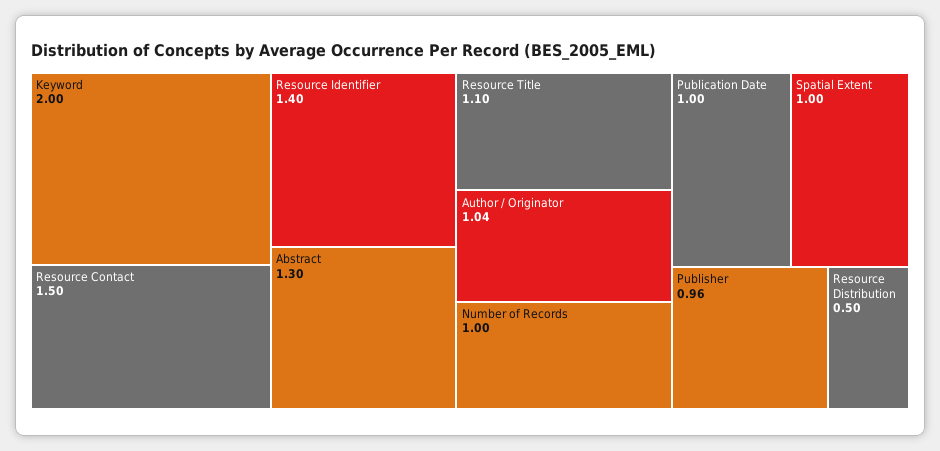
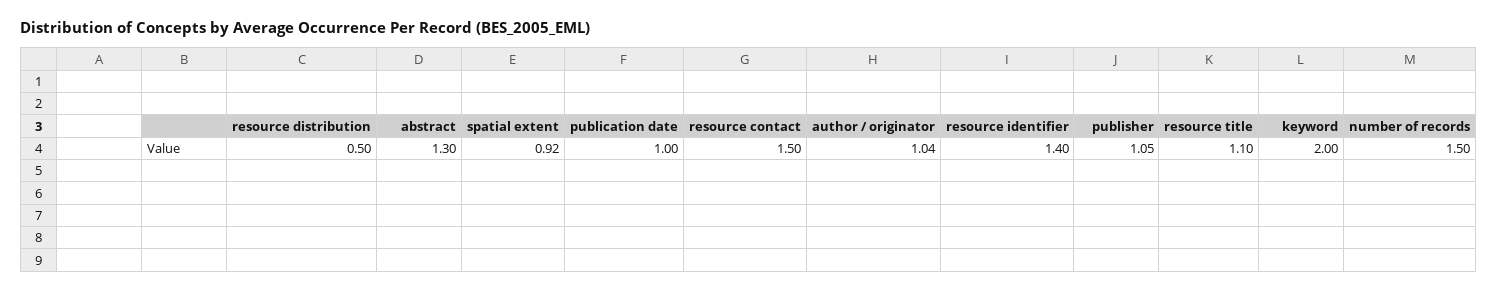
Number of Records: 1 -> 1.5
Spatial Extent: 1 -> 0.92
Publisher: 0.96 -> 1.05

